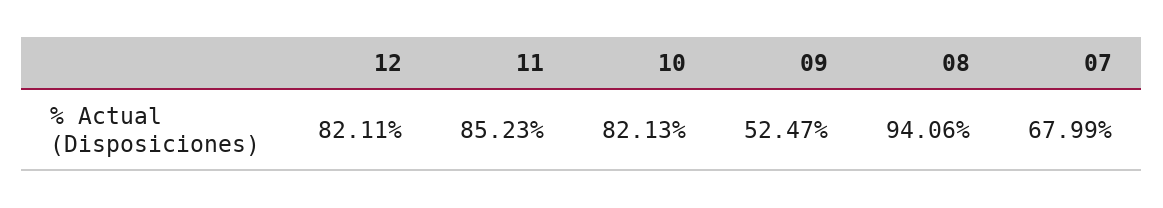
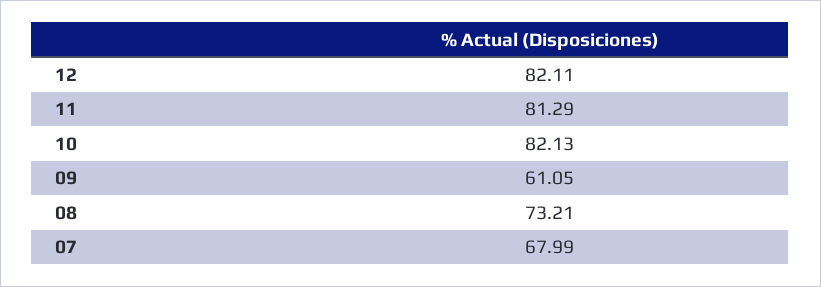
11: 85.23 -> 81.29
09: 52.47 -> 61.05
08: 94.06 -> 73.21

